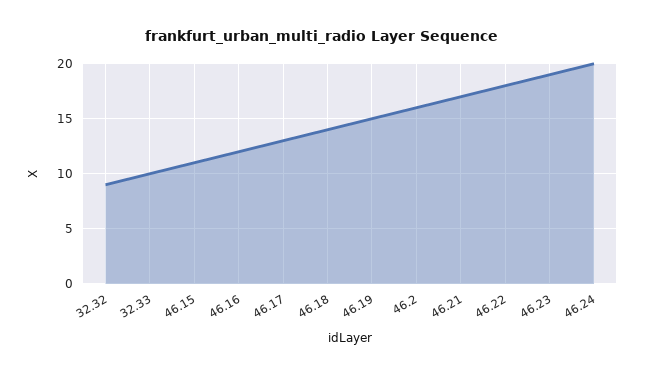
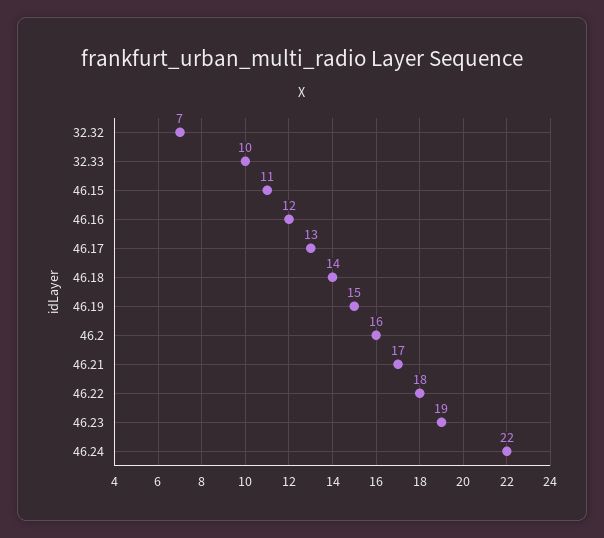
32.32: 9 -> 7
46.24: 20 -> 22

